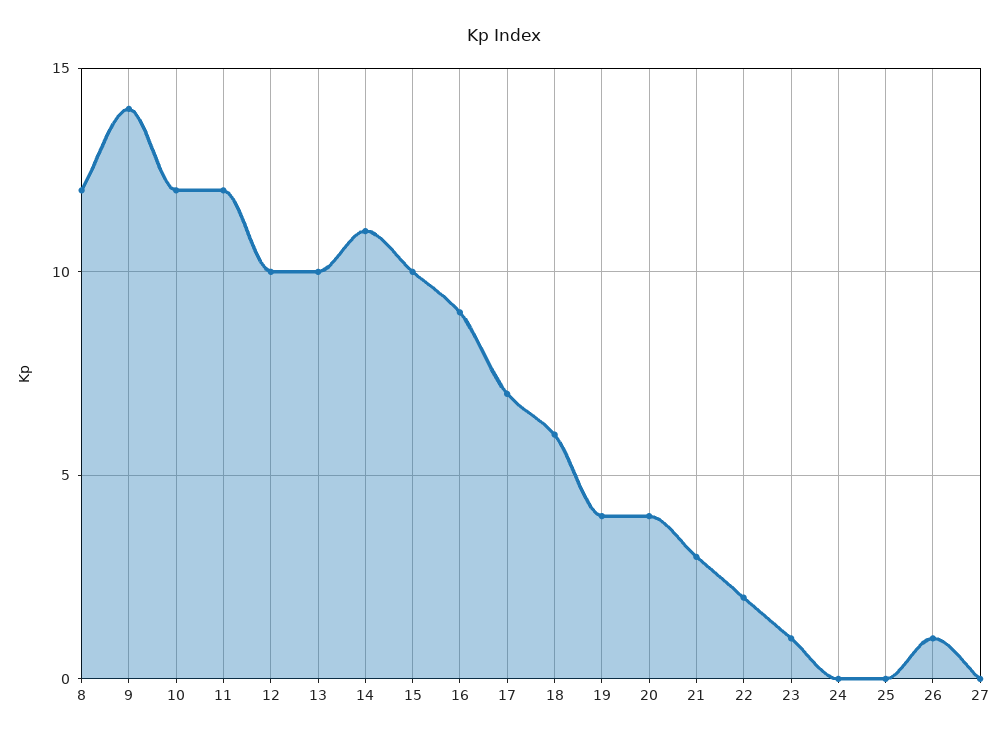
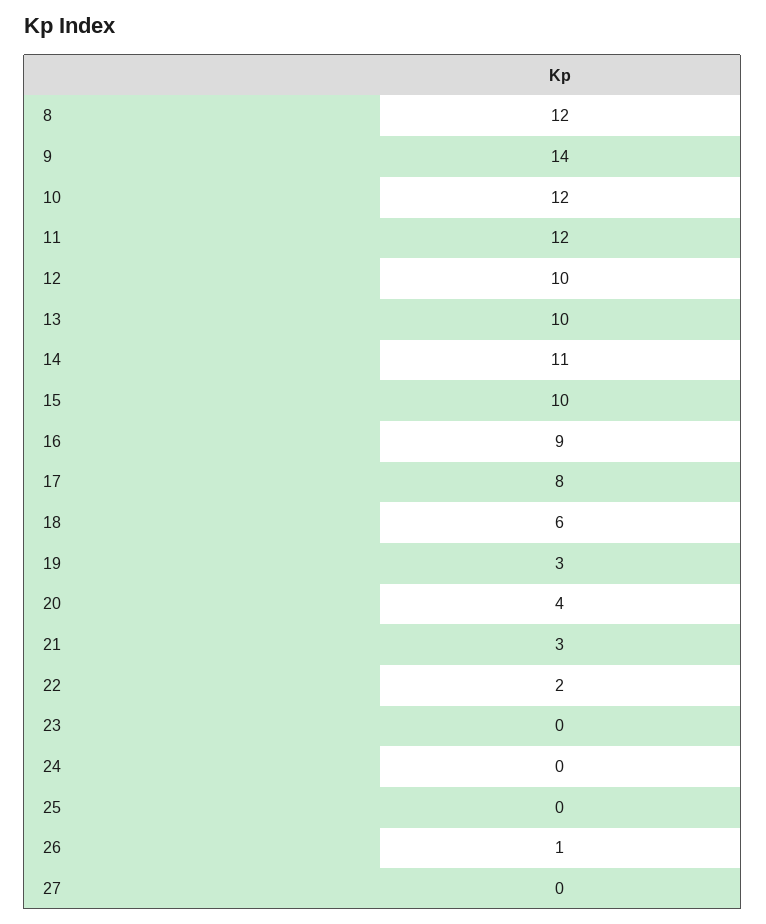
17: 7 -> 8
19: 4 -> 3
23: 1 -> 0

